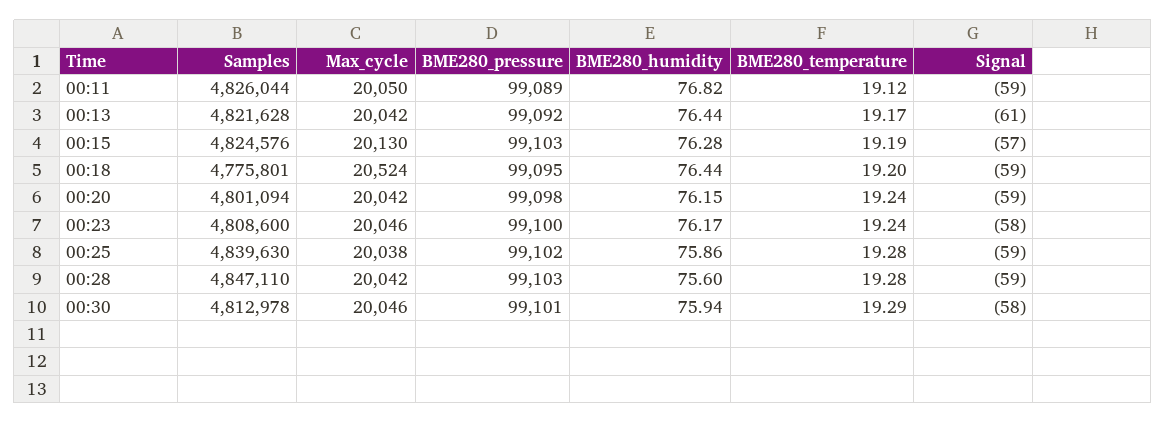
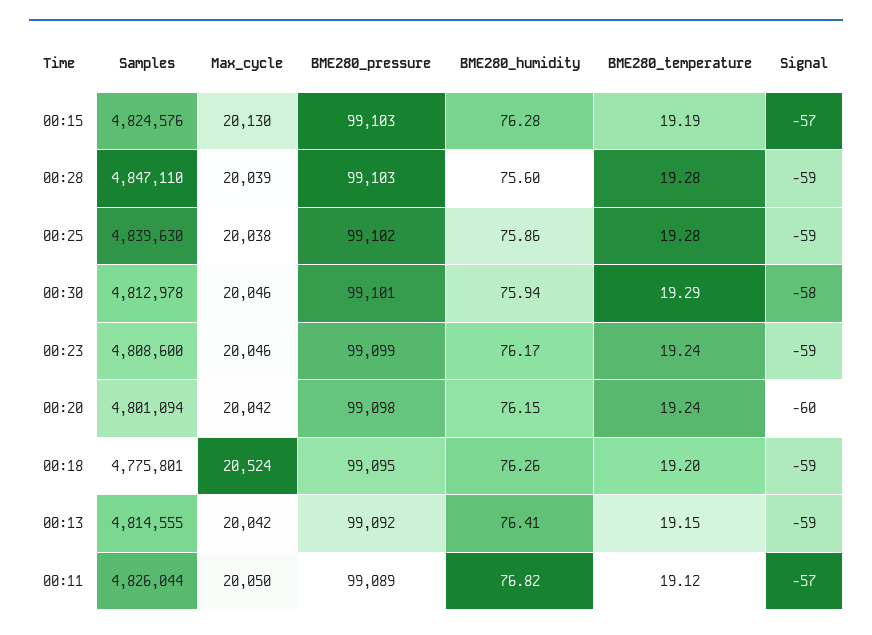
Signal, 00:11: -59 -> -57
Samples, 00:13: 4821628 -> 4814555
BME280_humidity, 00:13: 76.44 -> 76.41
BME280_temperature, 00:13: 19.17 -> 19.15
Signal, 00:13: -61 -> -59
BME280_humidity, 00:18: 76.44 -> 76.26
Signal, 00:20: -59 -> -60
BME280_pressure, 00:23: 99100 -> 99099
Signal, 00:23: -58 -> -59
Max_cycle, 00:28: 20042 -> 20039

